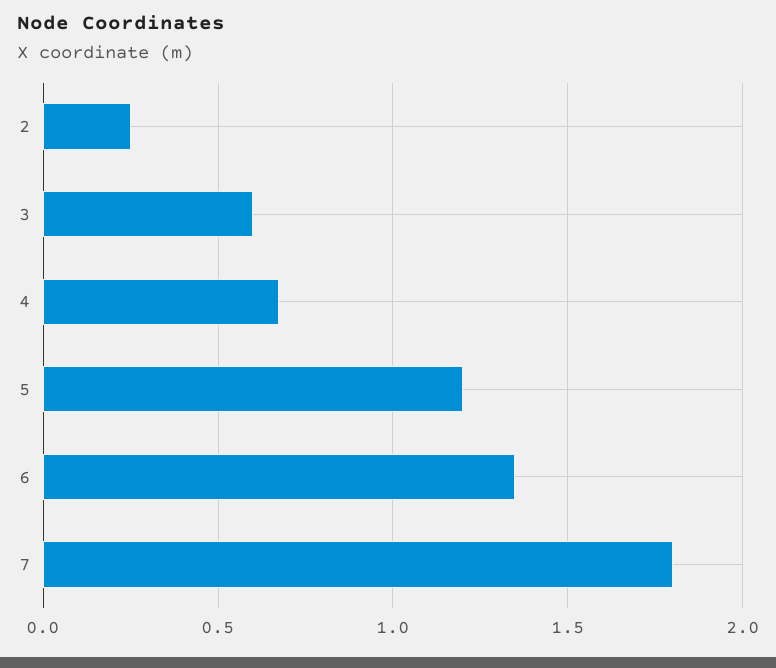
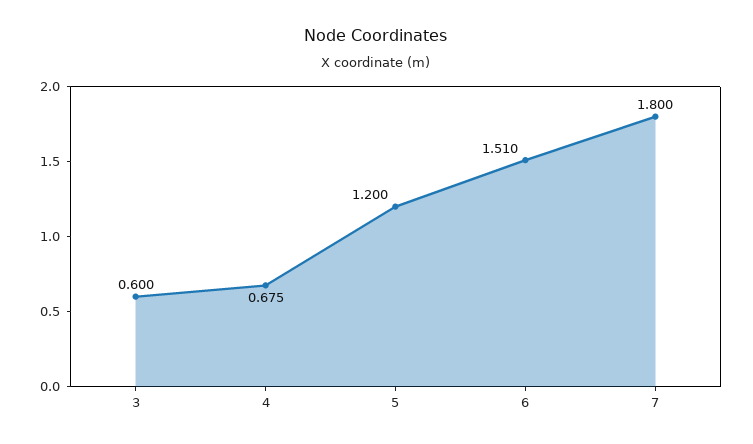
2: 0.25 -> none
6: 1.35 -> 1.51

